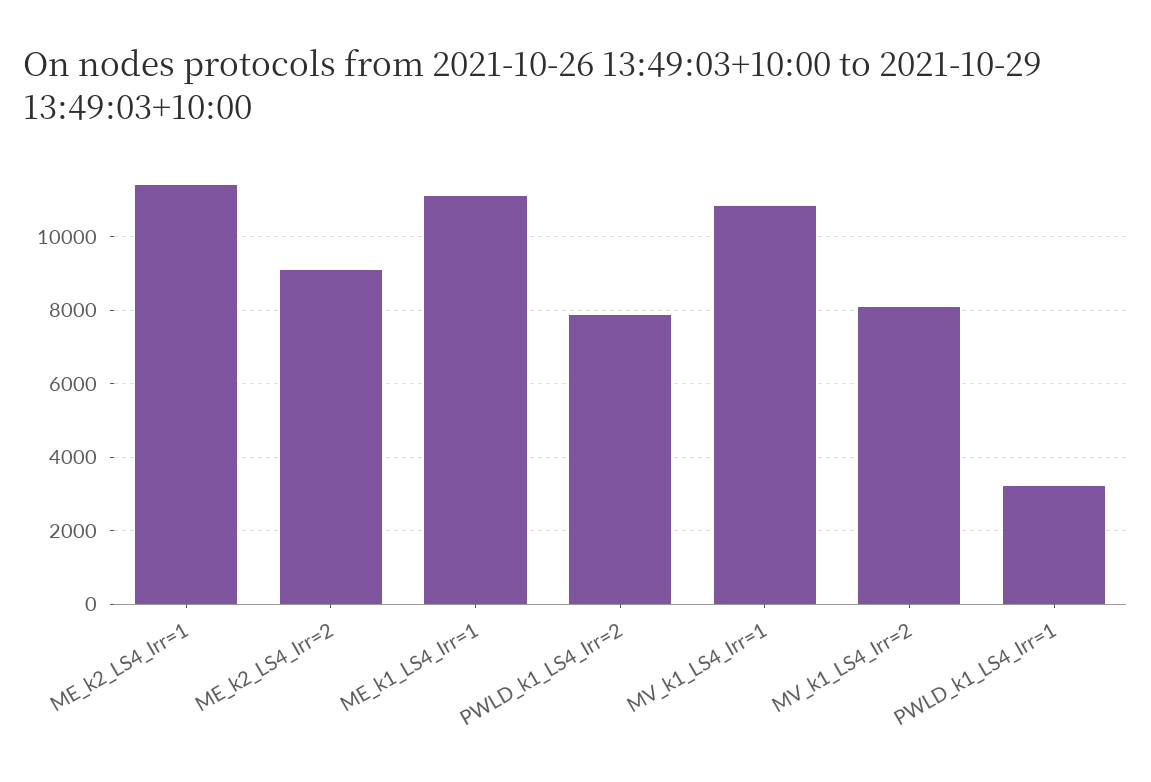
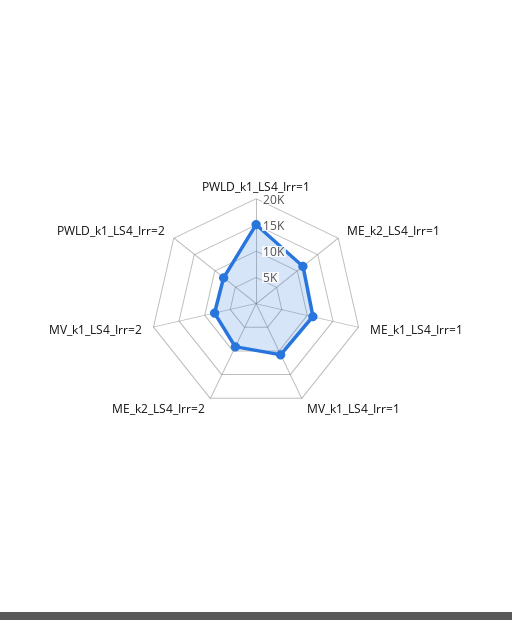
PWLD_k1_LS4_Irr=1: 3200 -> 15000

